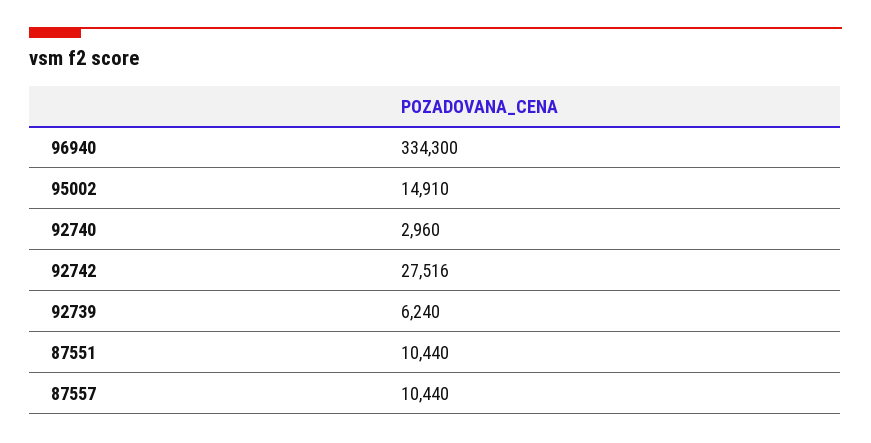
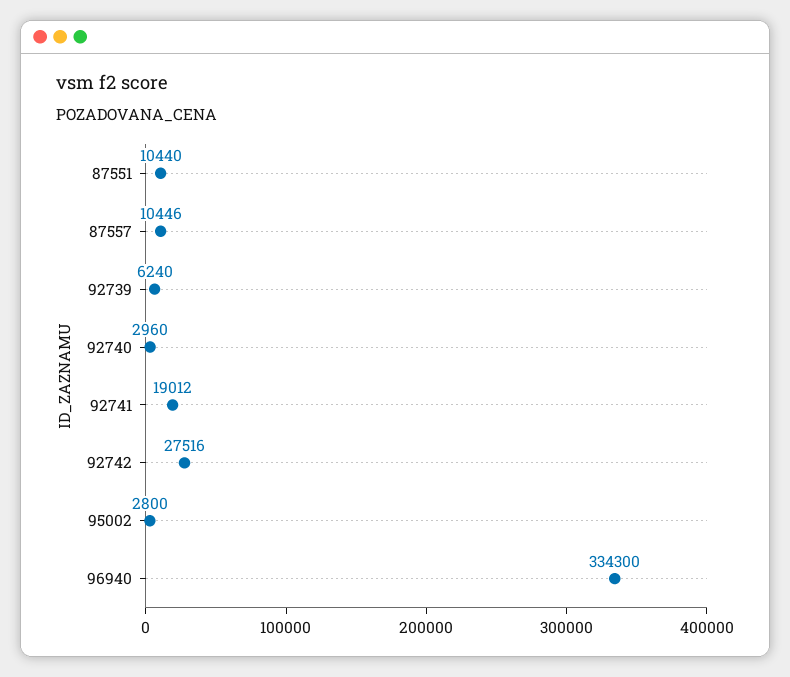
95002: 14910 -> 2800
87557: 10440 -> 10446
92741: none -> 19012

